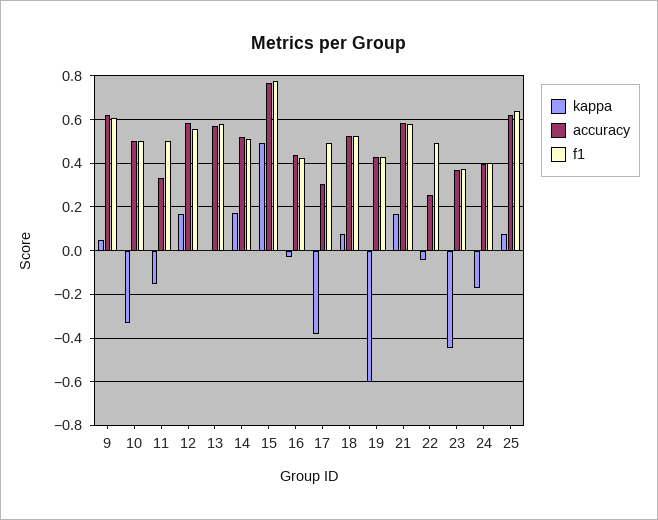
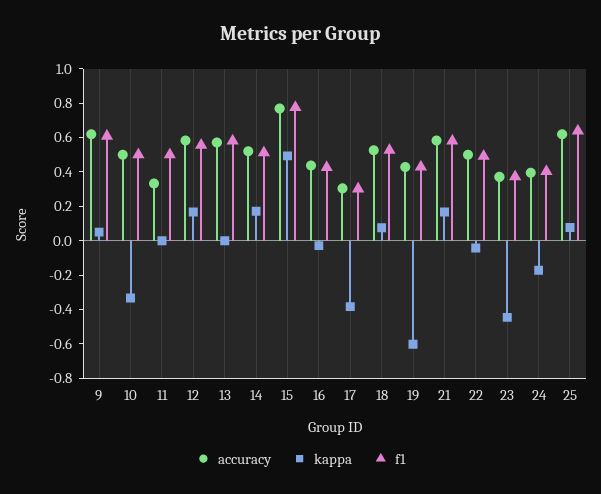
kappa, 11: -0.15 -> 0
f1, 17: 0.5 -> 0.3
accuracy, 22: 0.25 -> 0.5

